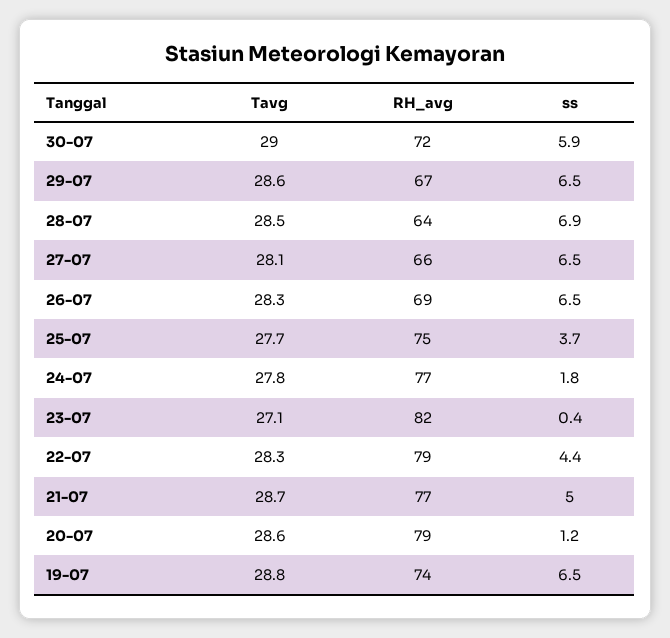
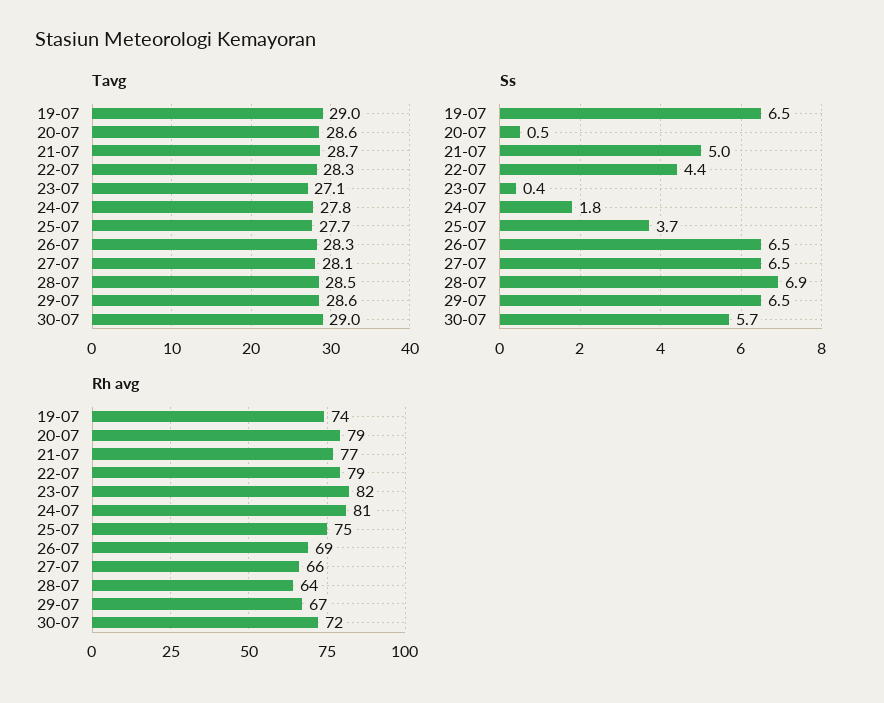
ss, 30-07: 5.9 -> 5.7
RH_avg, 24-07: 77 -> 81
ss, 20-07: 1.2 -> 0.5
Tavg, 19-07: 28.8 -> 29

